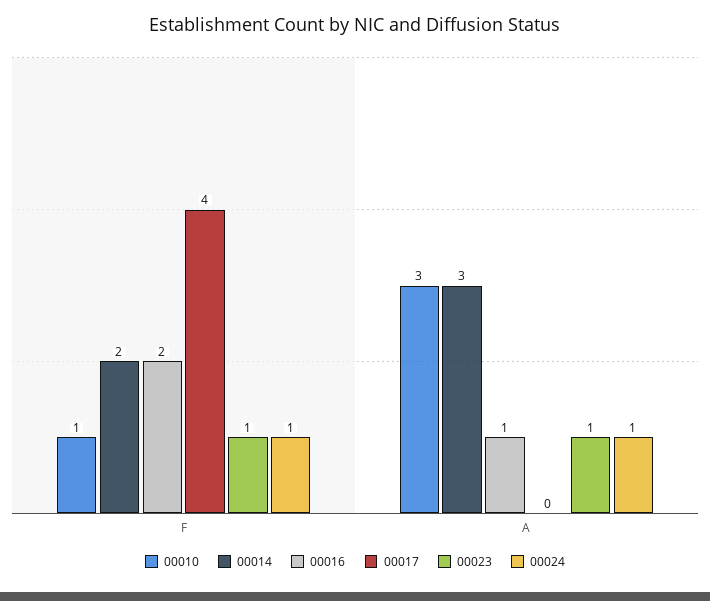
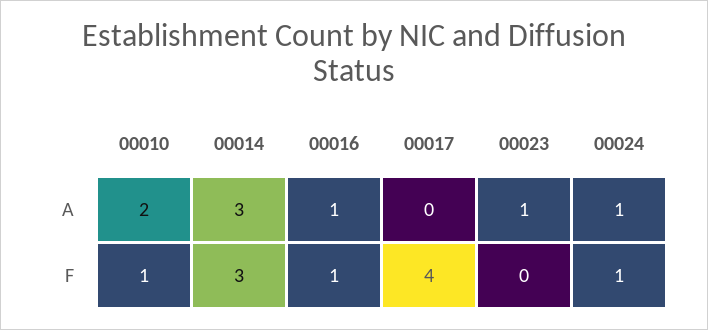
00014, F: 2 -> 3
00016, F: 2 -> 1
00023, F: 1 -> 0
00010, A: 3 -> 2

